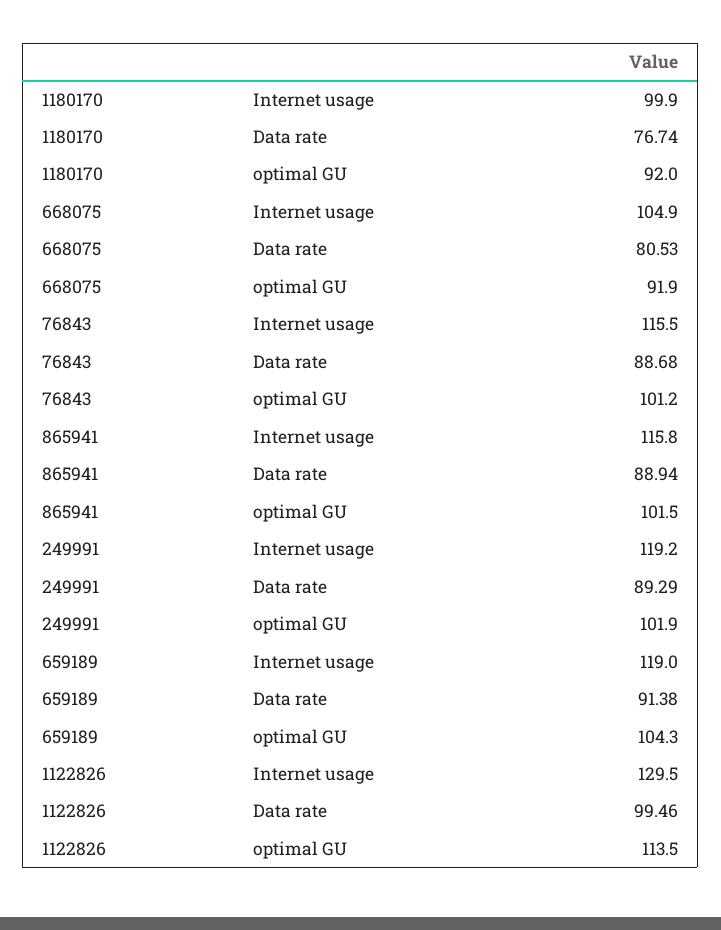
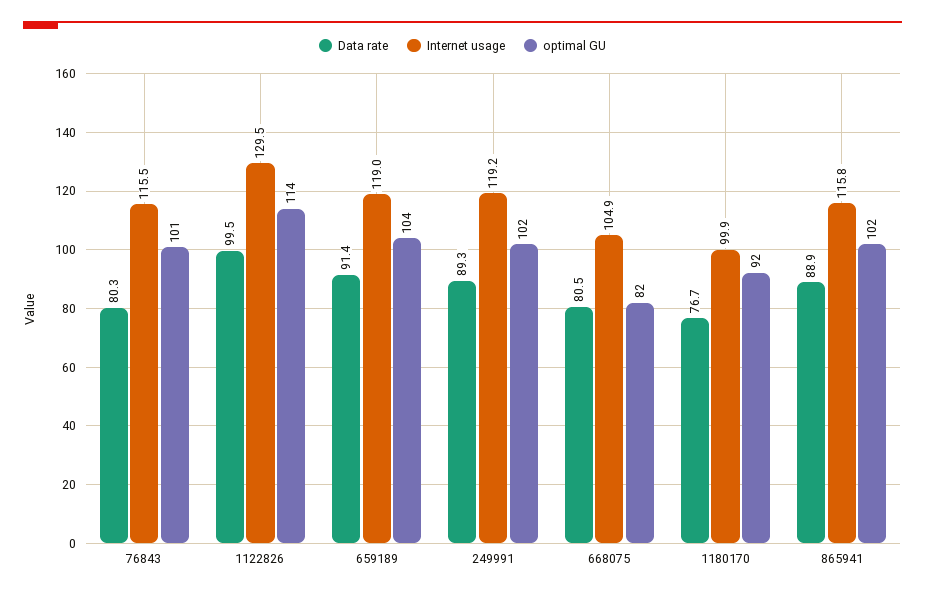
optimal GU, 668075: 91.9 -> 82
Data rate, 76843: 88.68 -> 80.3

